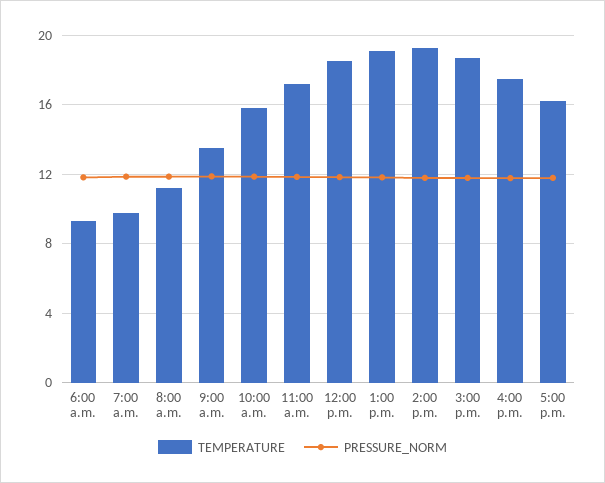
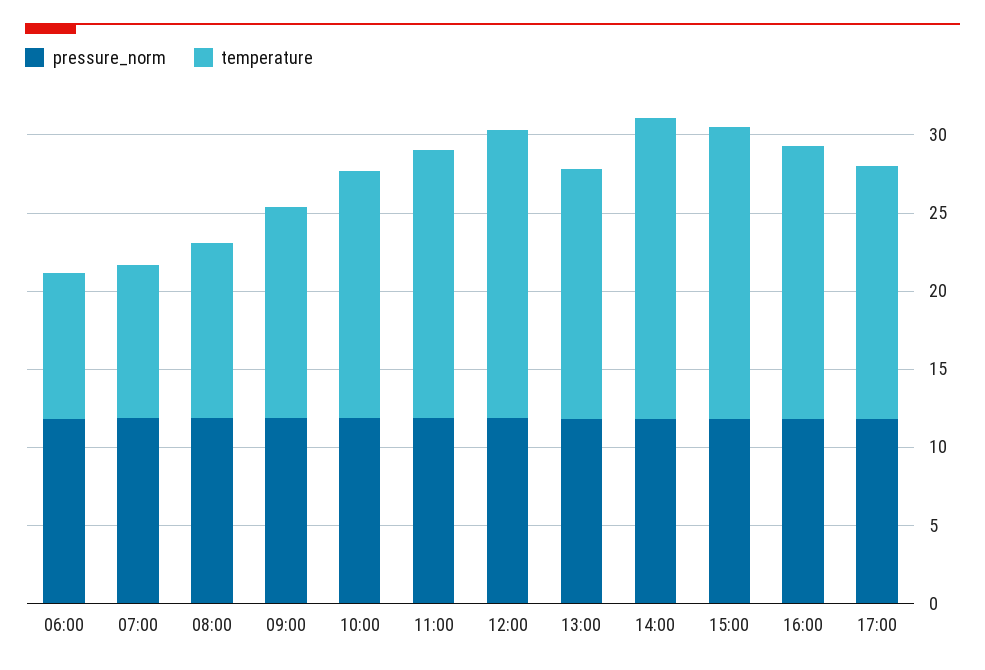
TEMPERATURE, 1:00 p.m.: 19 -> 16

